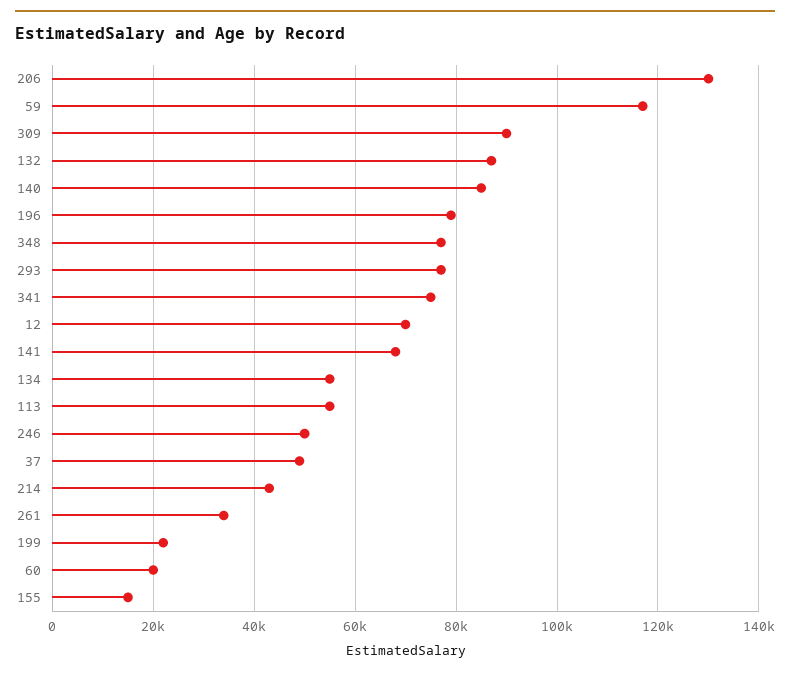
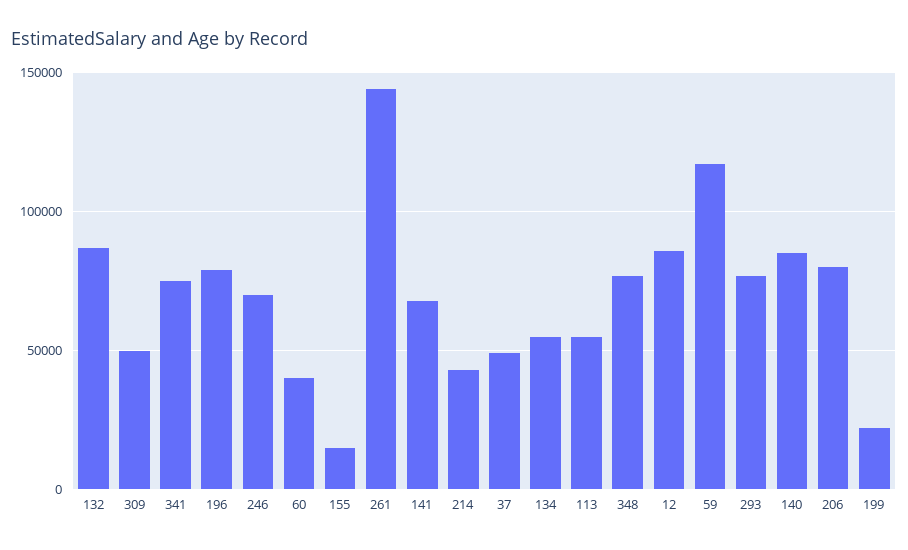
206: 130000 -> 80000
309: 90000 -> 50000
12: 70000 -> 85000
246: 50000 -> 70000
261: 34000 -> 145000
60: 20000 -> 40000

